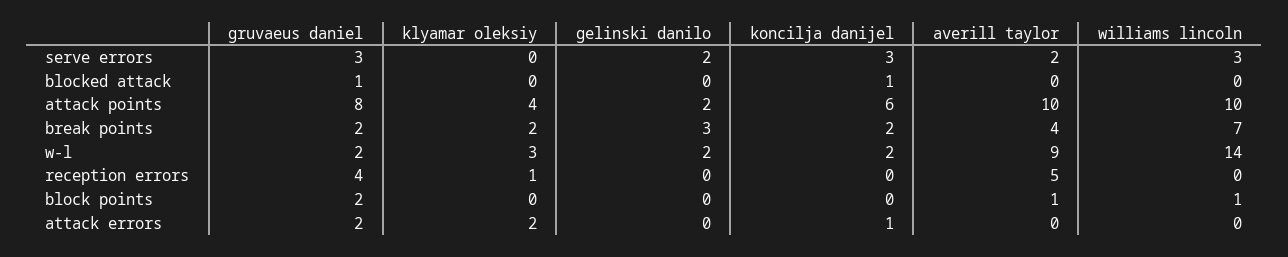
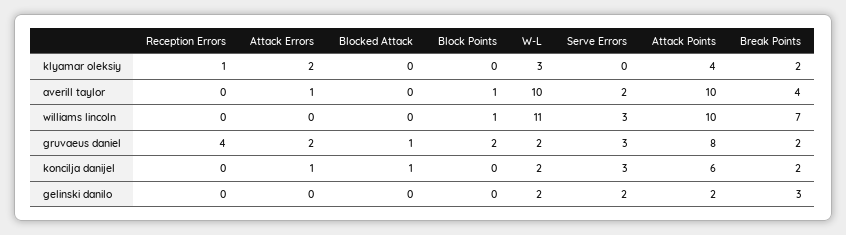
averill taylor, w-l: 9 -> 10
williams lincoln, w-l: 14 -> 11
averill taylor, reception errors: 5 -> 0
averill taylor, attack errors: 0 -> 1

